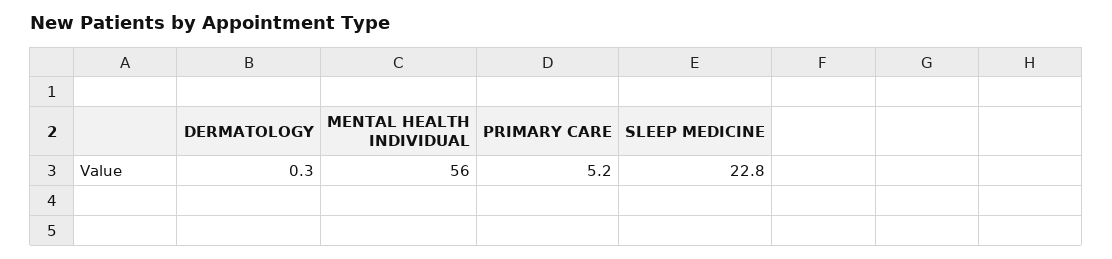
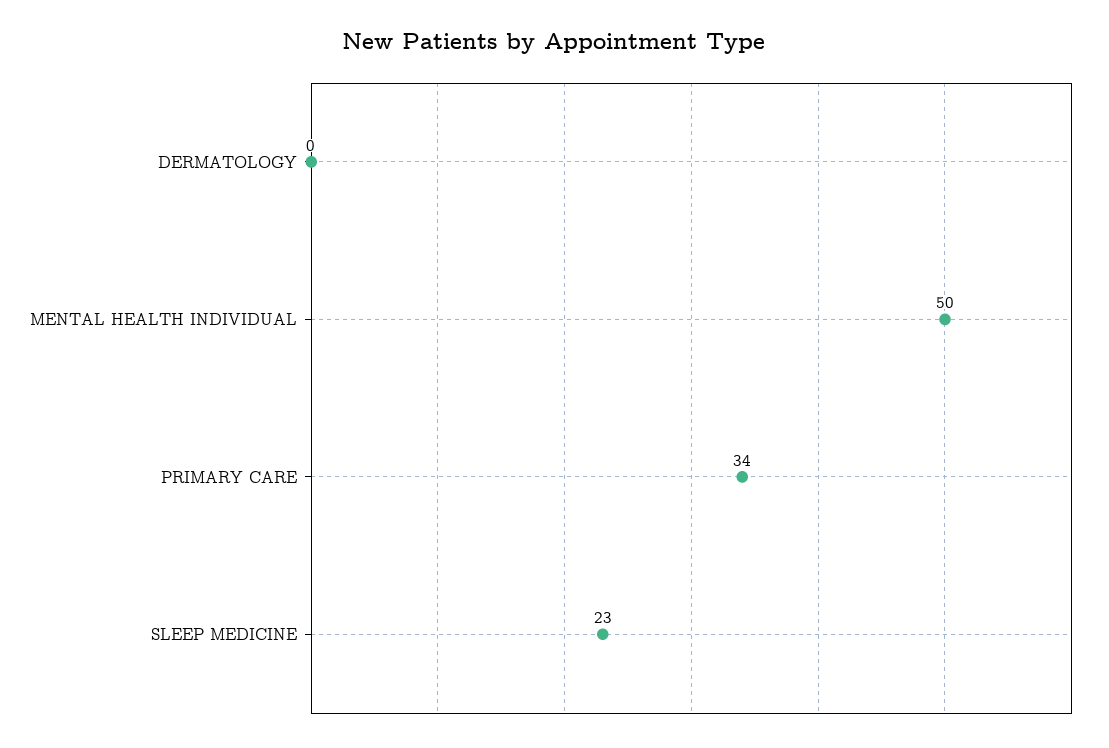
MENTAL HEALTH INDIVIDUAL: 56 -> 50
PRIMARY CARE: 5.2 -> 34

